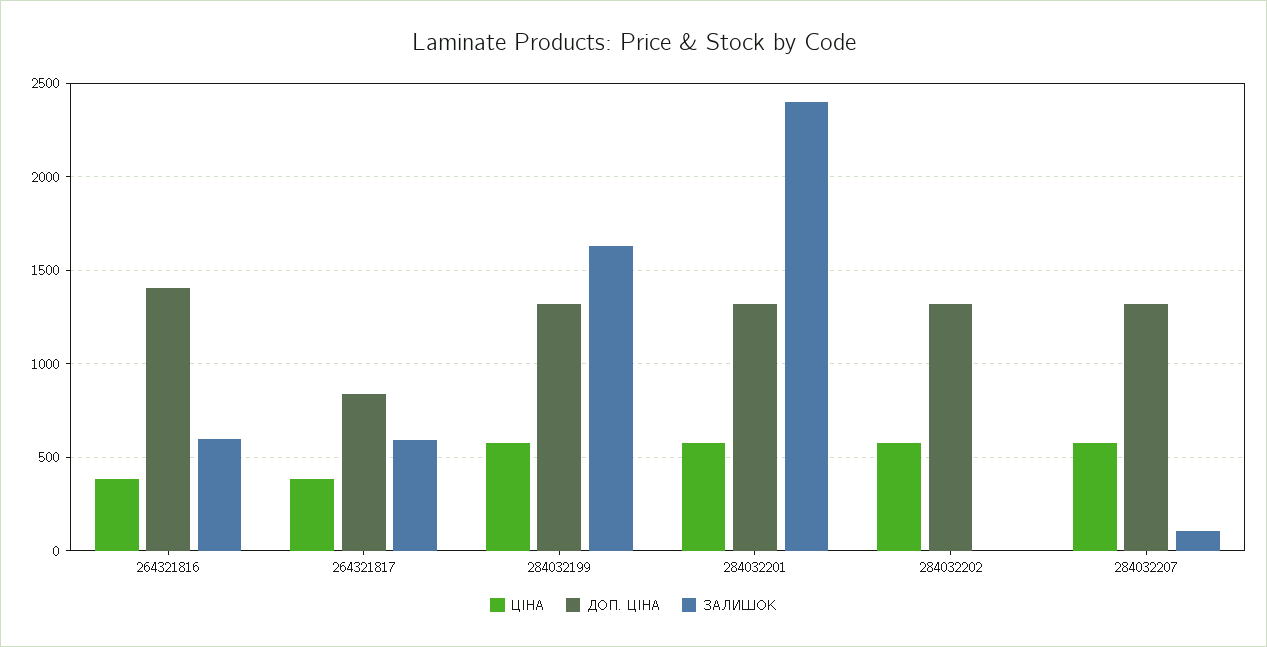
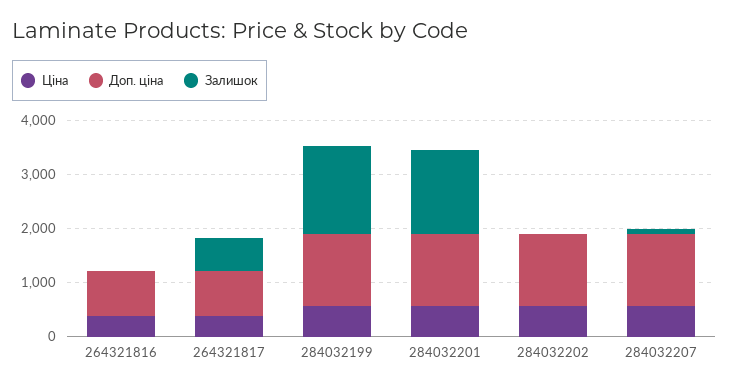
ДОП. ЦІНА, 264321816: 1400 -> 800
ЗАЛИШОК, 264321816: 600 -> 0
ЗАЛИШОК, 284032201: 2400 -> 1600

